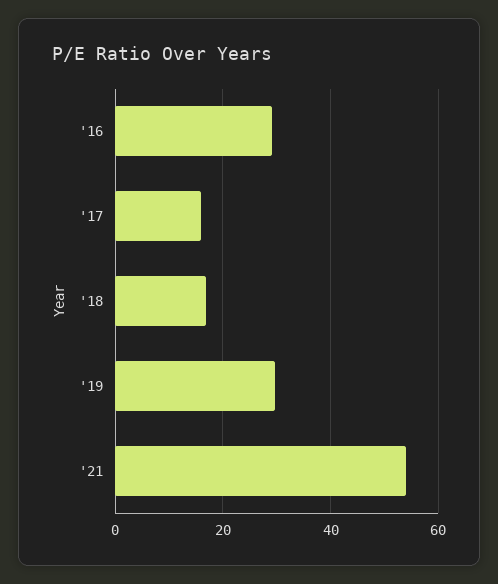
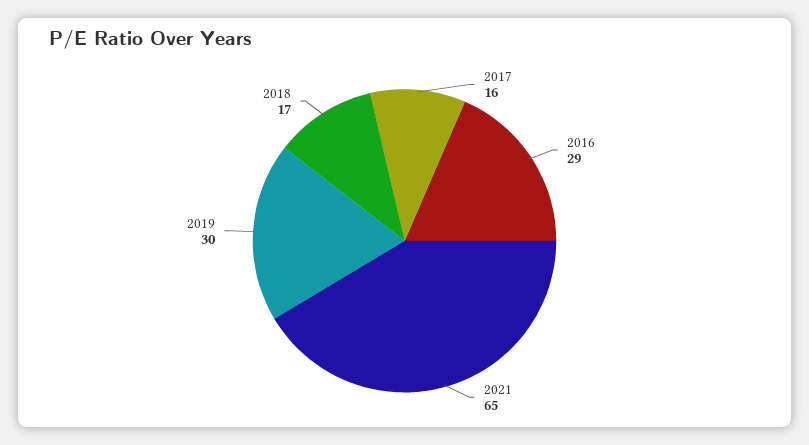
'21: 54 -> 65

